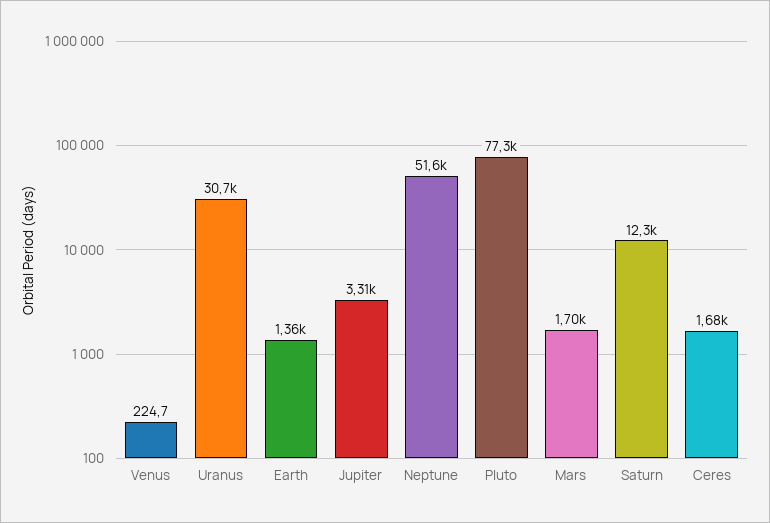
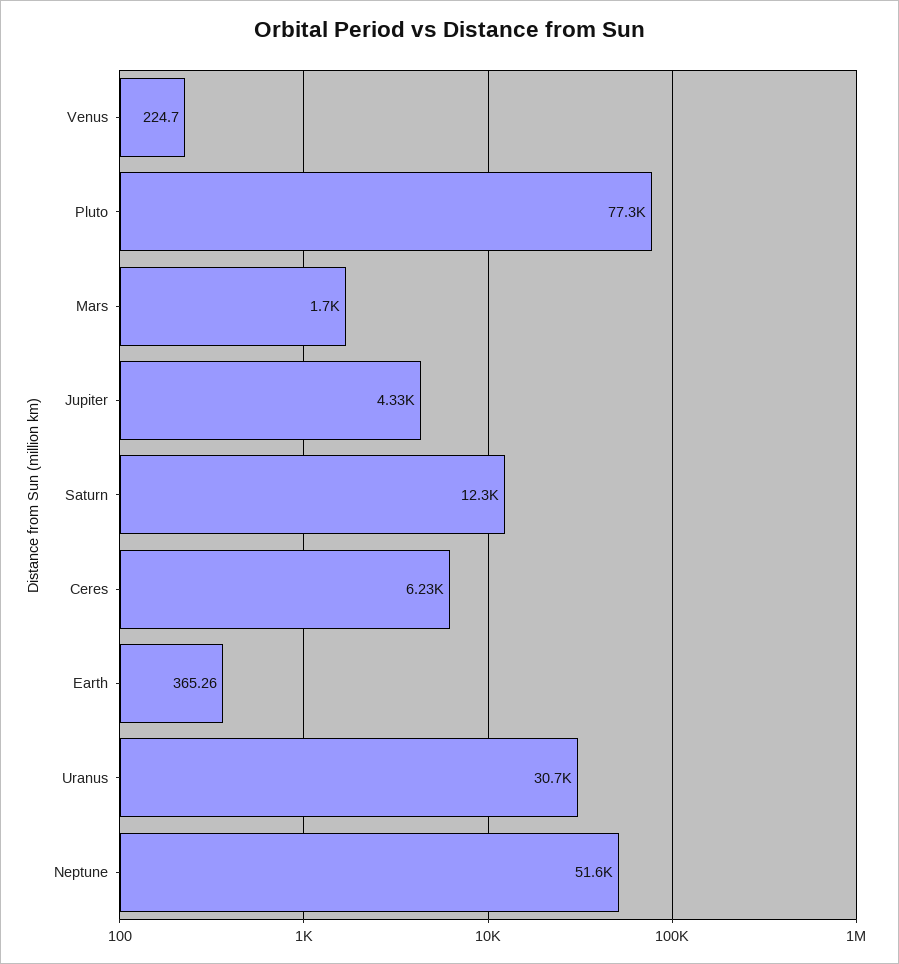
Earth: 1360 -> 365.26
Jupiter: 3310 -> 4330
Ceres: 1680 -> 6230

